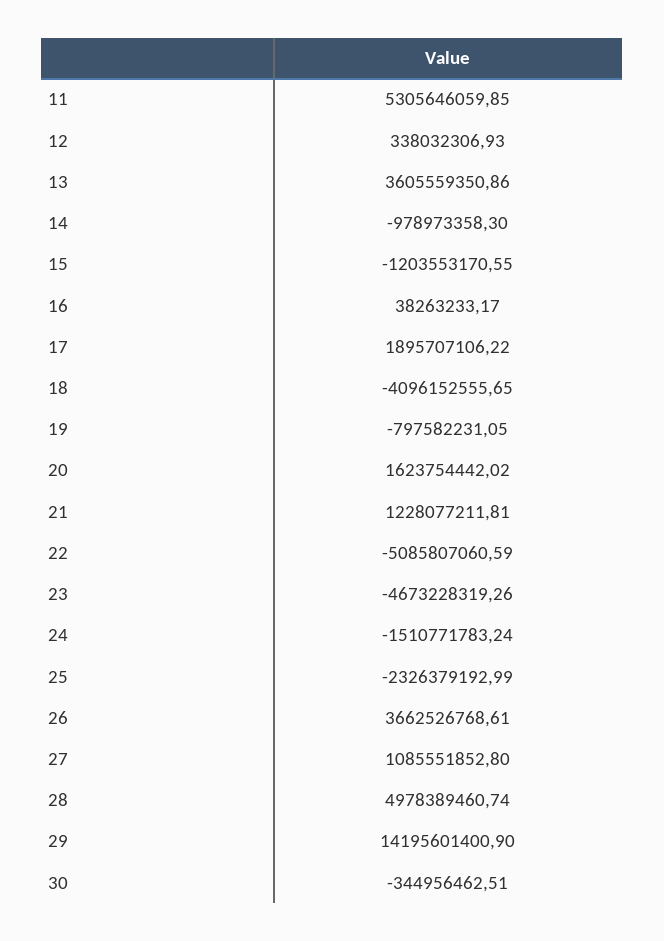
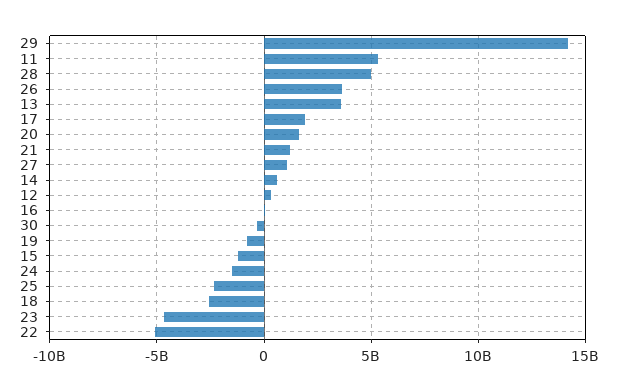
14: -978973358.3 -> 500000000
18: -4096152555.65 -> -2500000000

